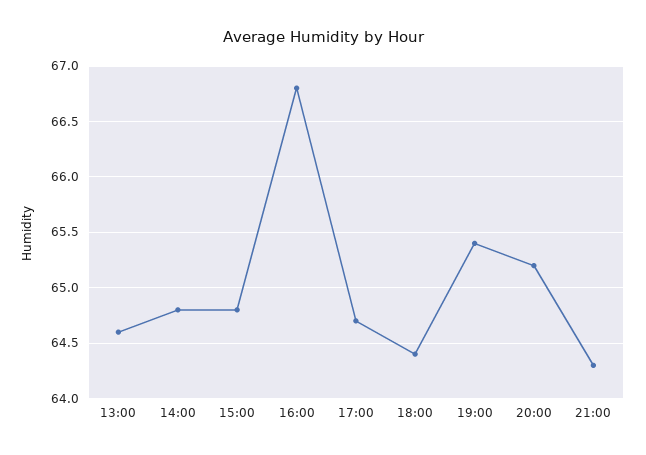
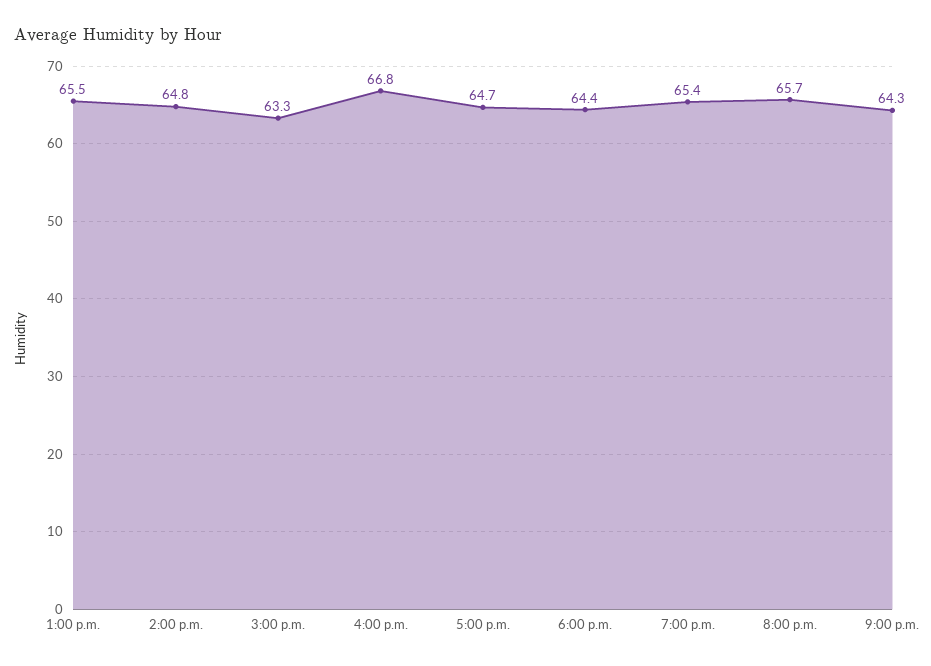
13:00: 64.6 -> 65.5
15:00: 64.8 -> 63.3
20:00: 65.2 -> 65.7

